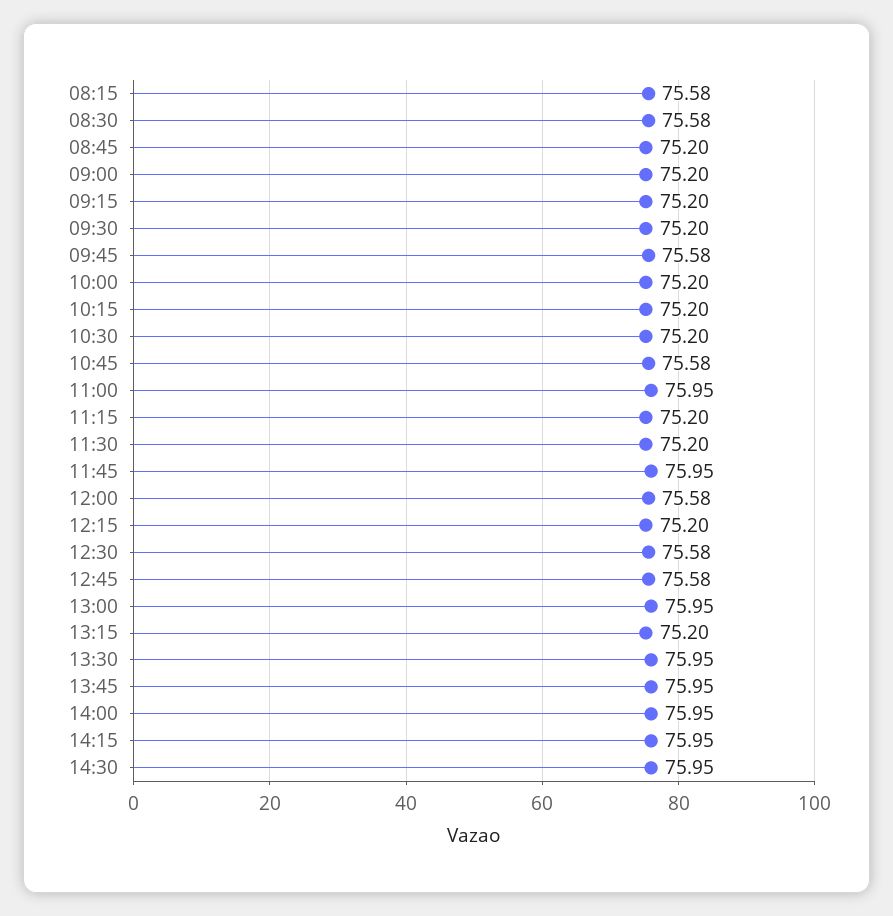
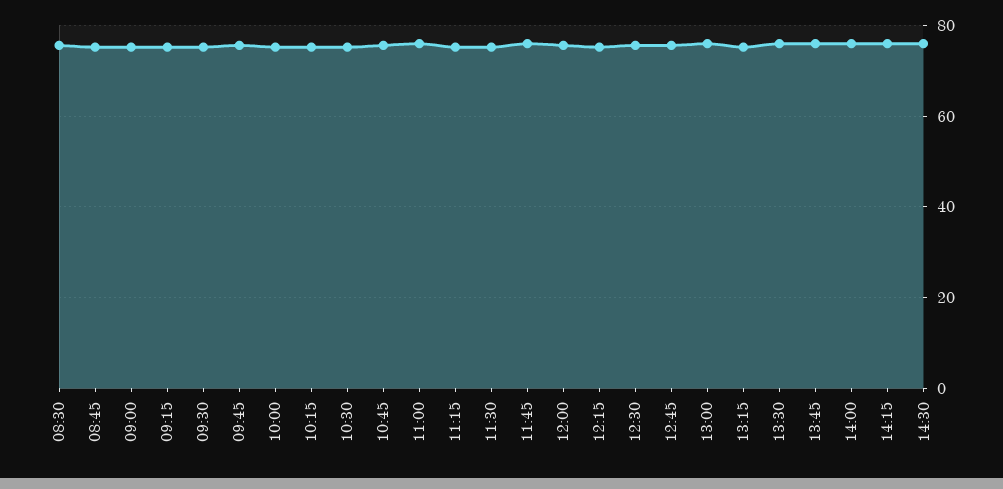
08:15: 75.58 -> none

